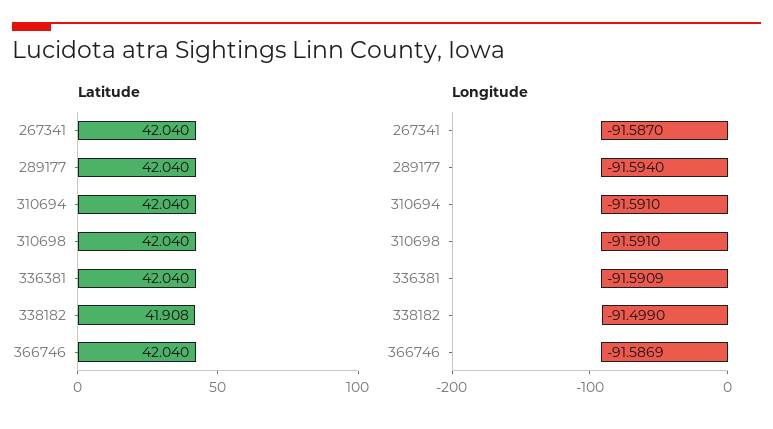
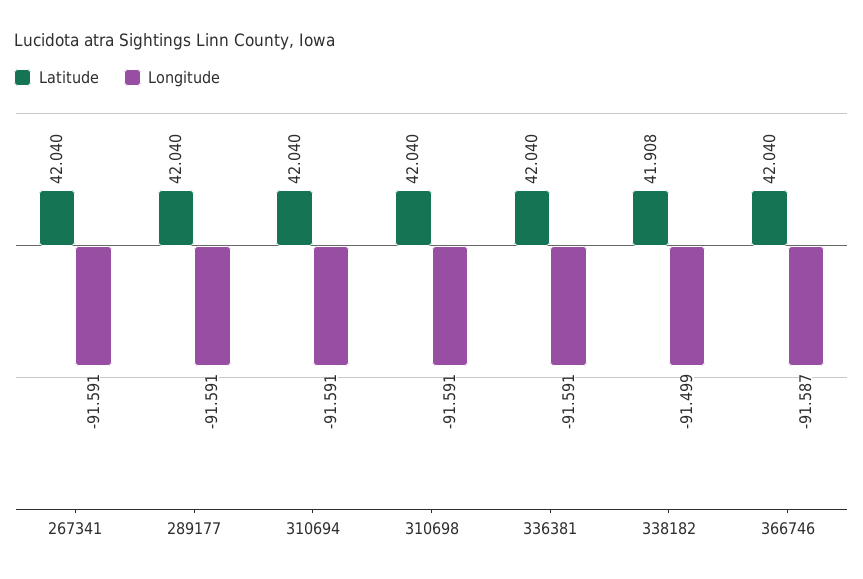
Longitude, 267341: -91.587 -> -91.591
Longitude, 289177: -91.594 -> -91.591

